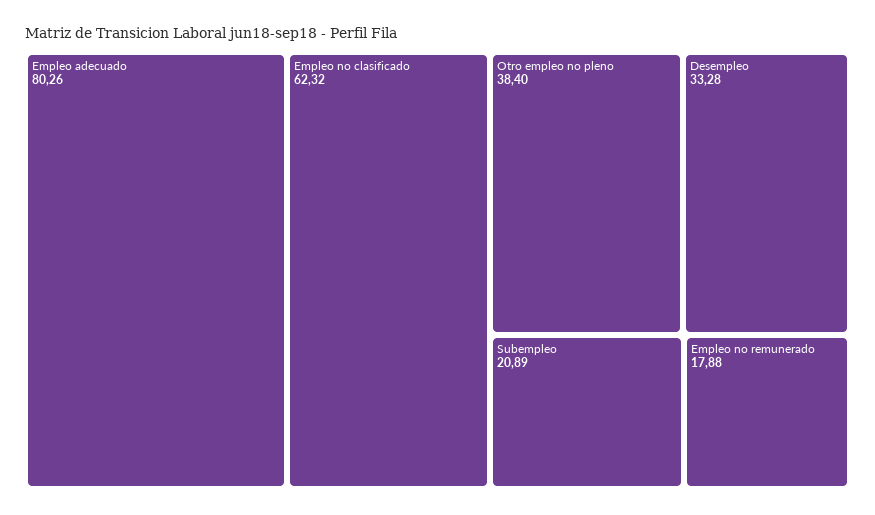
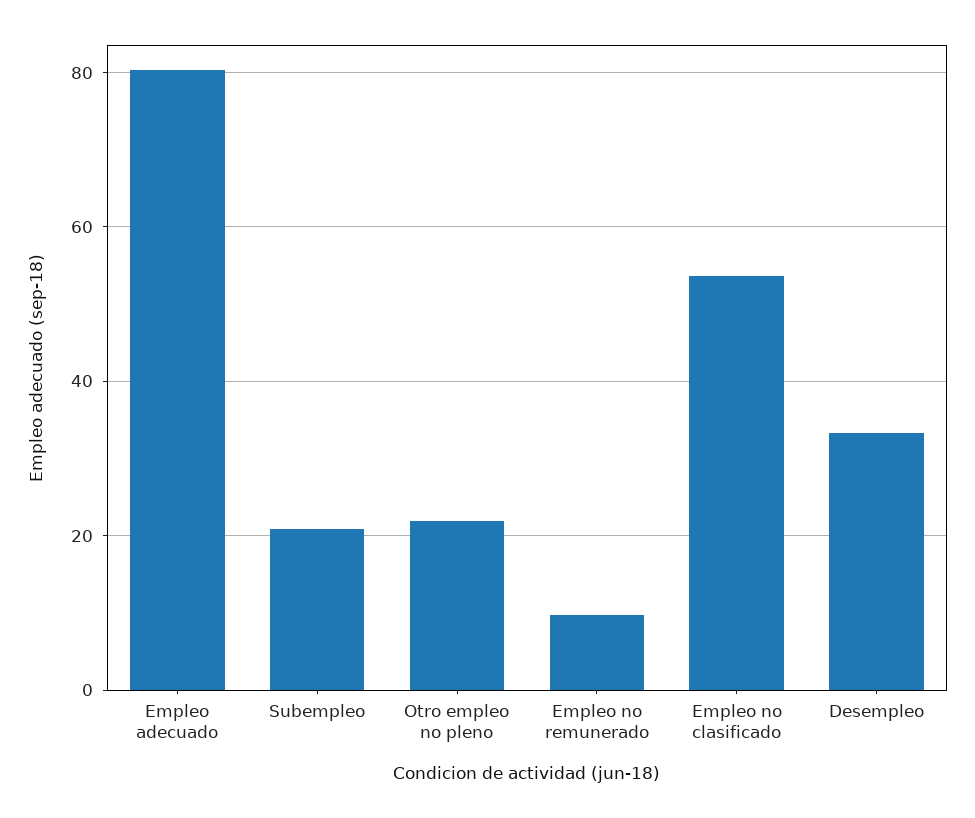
Empleo no clasificado: 62.32 -> 54
Otro empleo no pleno: 38.4 -> 22
Empleo no remunerado: 17.88 -> 10

